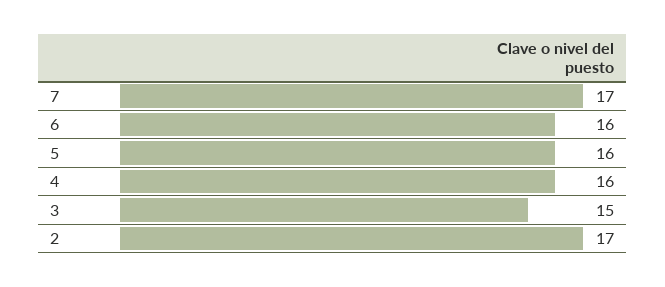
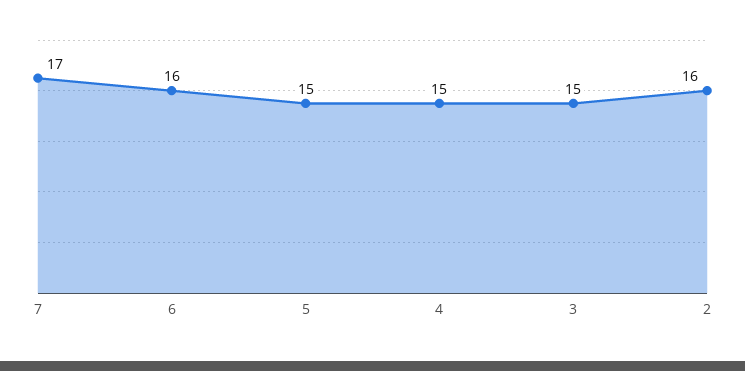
5: 16 -> 15
4: 16 -> 15
2: 17 -> 16

